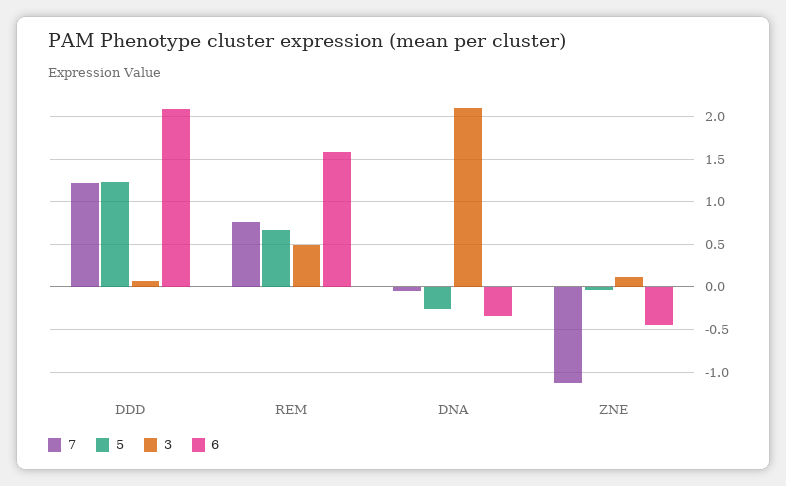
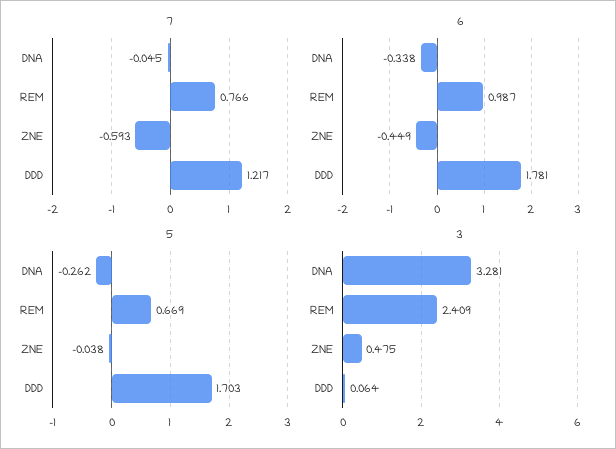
5, DDD: 1.2 -> 1.703
6, DDD: 2.1 -> 1.781
3, REM: 0.5 -> 2.409
6, REM: 1.6 -> 0.987
3, DNA: 2.1 -> 3.281
7, ZNE: -1.1 -> -0.593
3, ZNE: 0.1 -> 0.475

